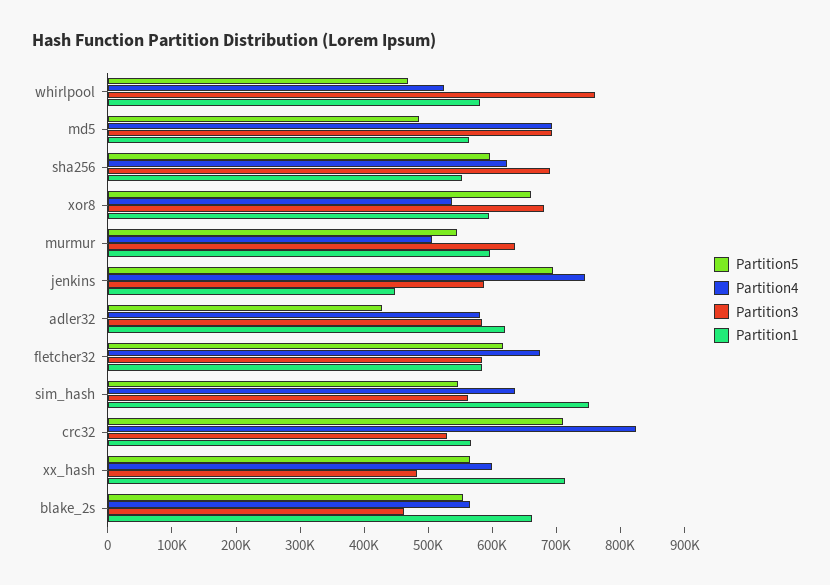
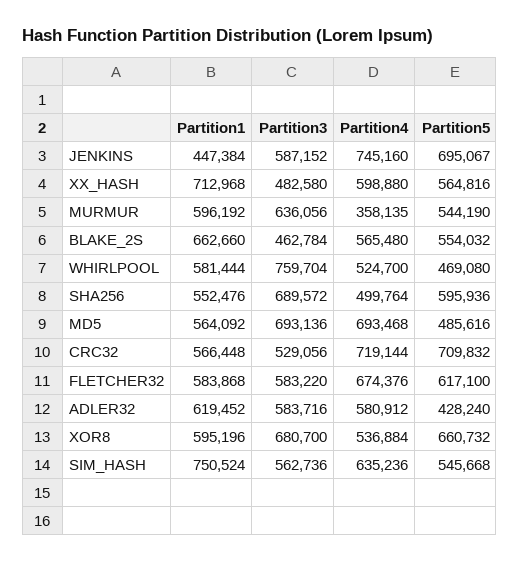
Partition4, sha256: 620000 -> 499764
Partition4, murmur: 500000 -> 358135
Partition4, crc32: 820000 -> 719144

